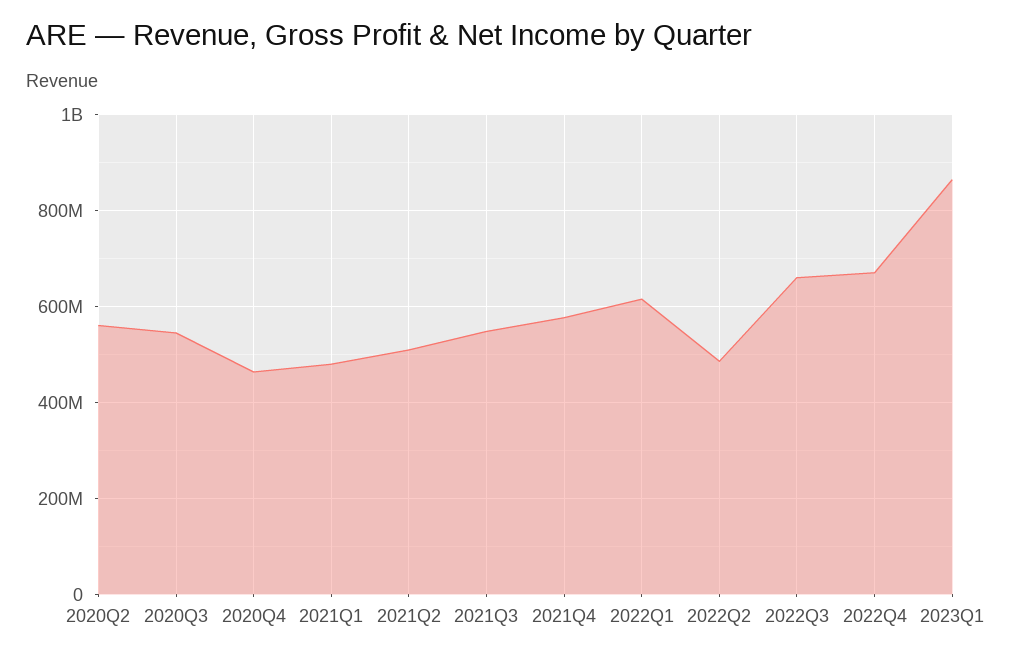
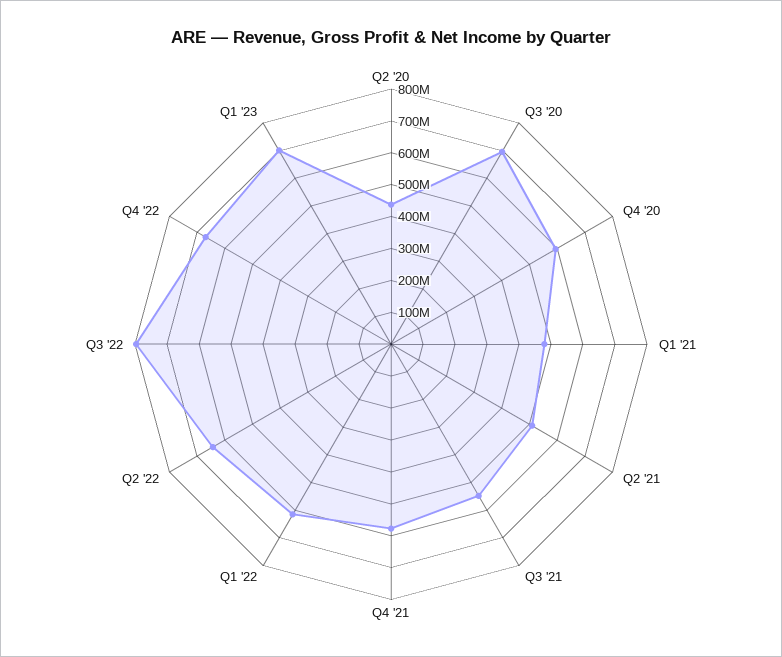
2020Q2: 560000000 -> 450000000
2020Q3: 540000000 -> 700000000
2020Q4: 460000000 -> 600000000
2022Q2: 480000000 -> 650000000
2022Q3: 660000000 -> 800000000
2023Q1: 860000000 -> 700000000

